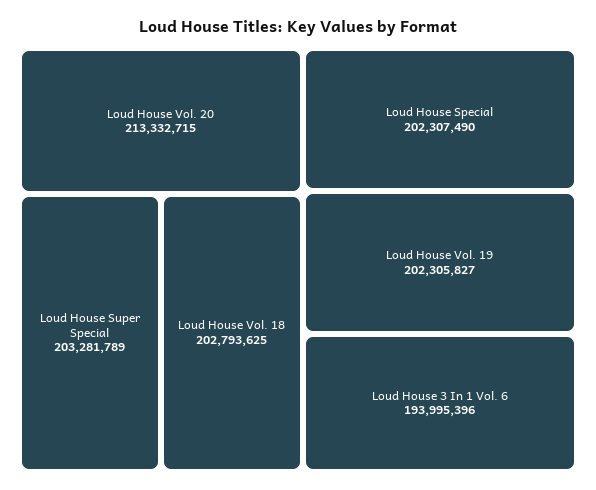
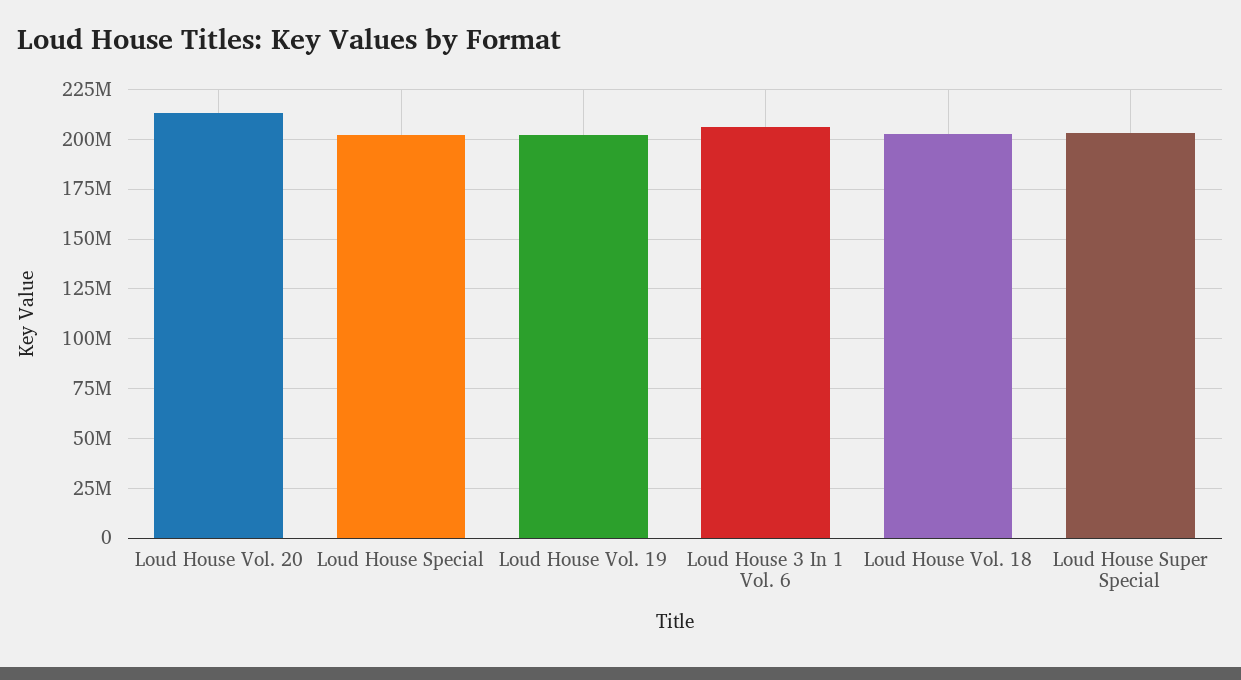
Loud House 3 In 1 Vol. 6: 193995396 -> 205000000

